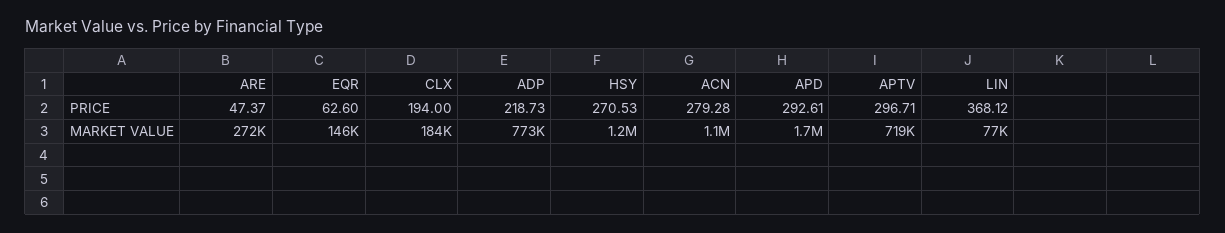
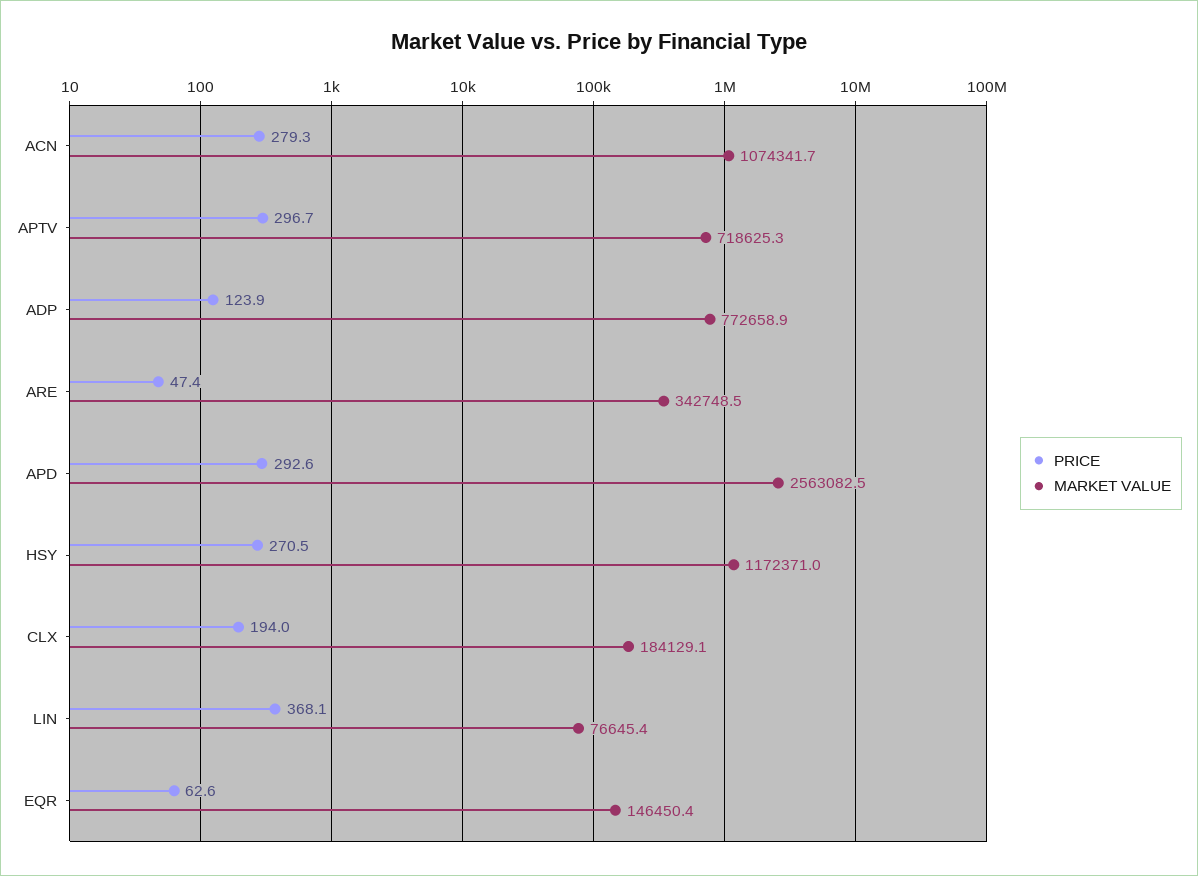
PRICE, ADP: 218.73 -> 123.9
MARKET VALUE, ARE: 272000 -> 342748.5
MARKET VALUE, APD: 1700000 -> 2563082.5

